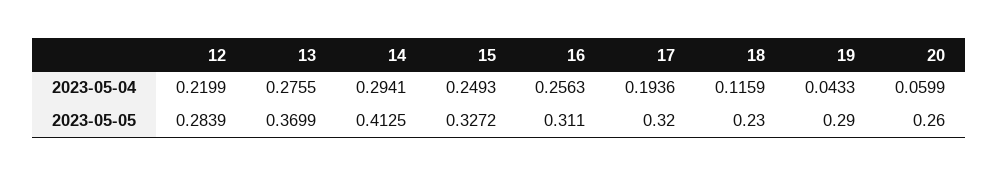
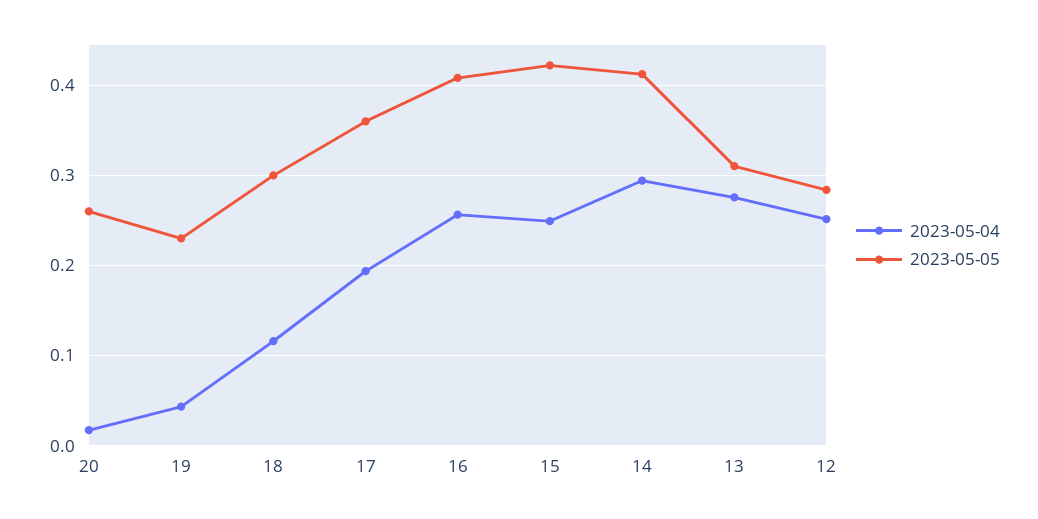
2023-05-04, 12: 0.2199 -> 0.25
2023-05-04, 20: 0.0599 -> 0.02
2023-05-05, 13: 0.3699 -> 0.31
2023-05-05, 15: 0.3272 -> 0.42
2023-05-05, 16: 0.311 -> 0.41
2023-05-05, 17: 0.32 -> 0.36
2023-05-05, 18: 0.23 -> 0.3
2023-05-05, 19: 0.29 -> 0.23

